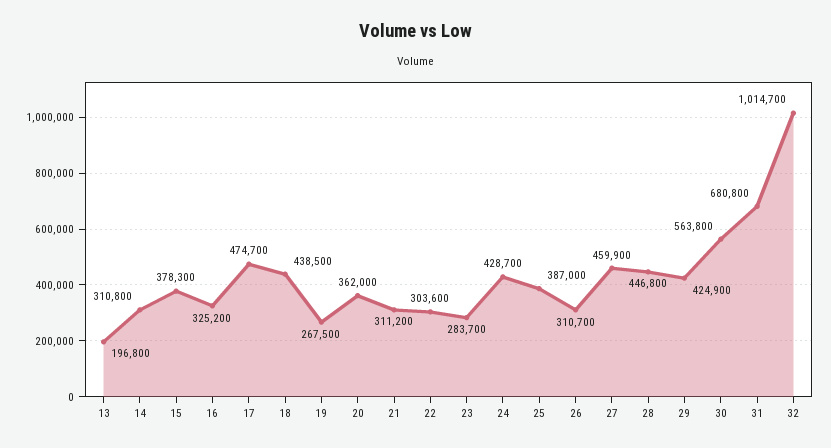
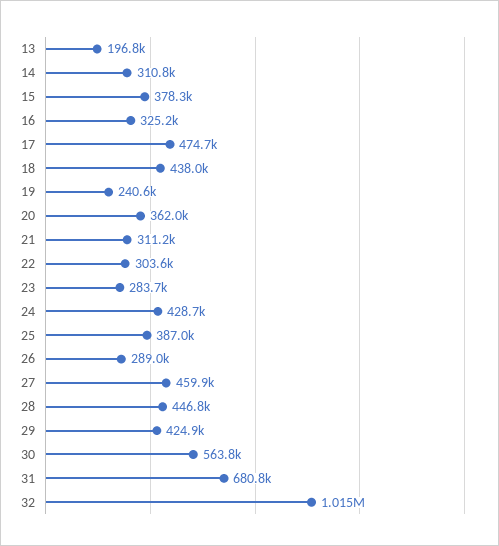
18: 438500 -> 438000
19: 267500 -> 240600
26: 310700 -> 289000

